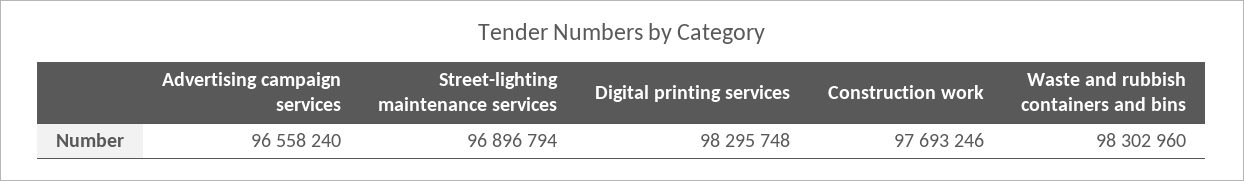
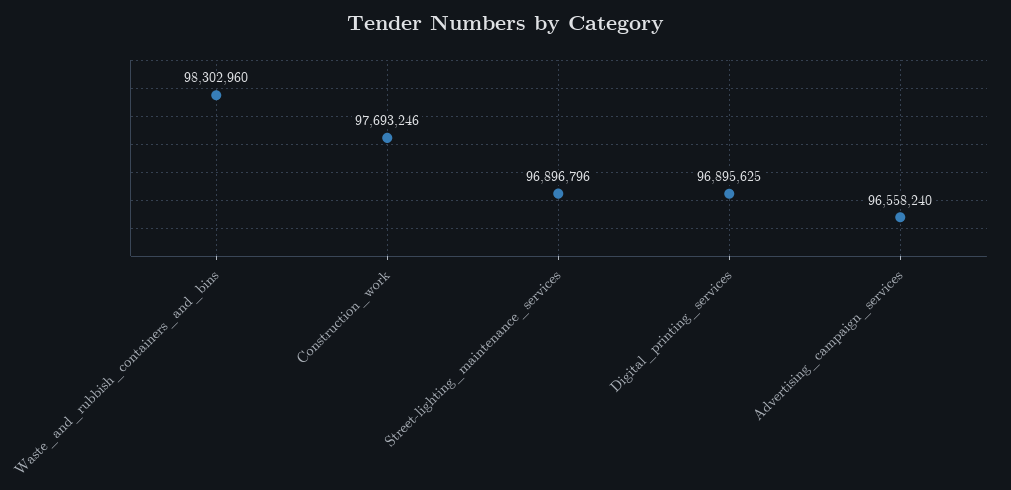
Street-lighting maintenance services: 96896794 -> 96896796
Digital printing services: 98295748 -> 96895625

